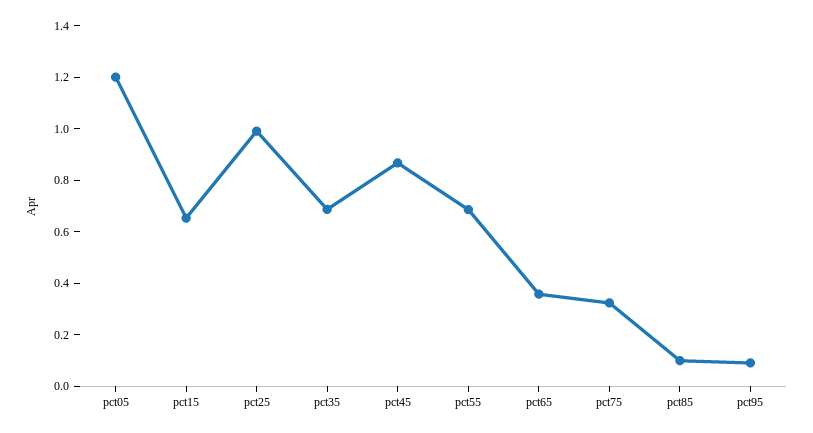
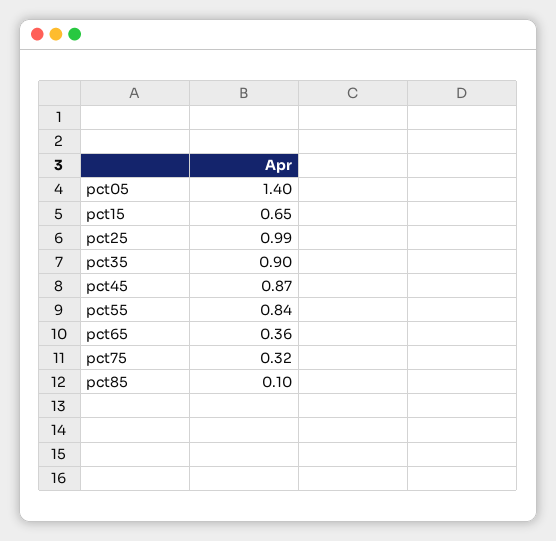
pct05: 1.2 -> 1.4
pct35: 0.7 -> 0.9
pct55: 0.7 -> 0.84
pct95: 0.1 -> none

